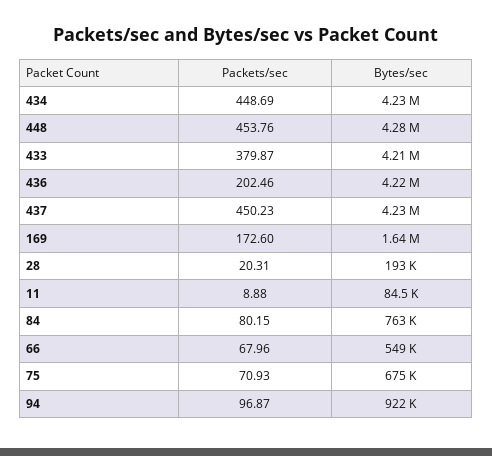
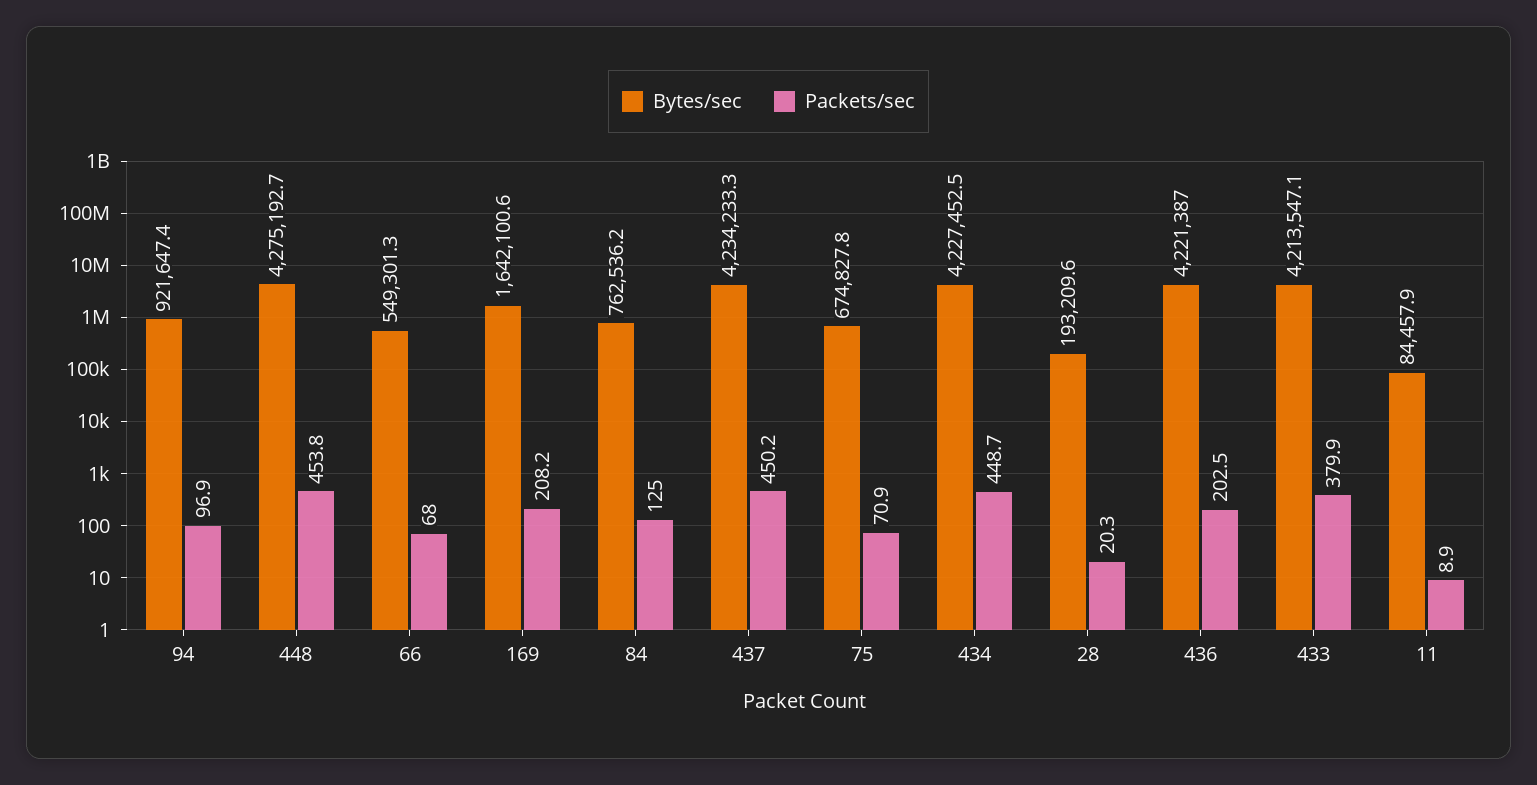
Packets/sec, 169: 172.6 -> 208.2
Packets/sec, 84: 80.15 -> 125

